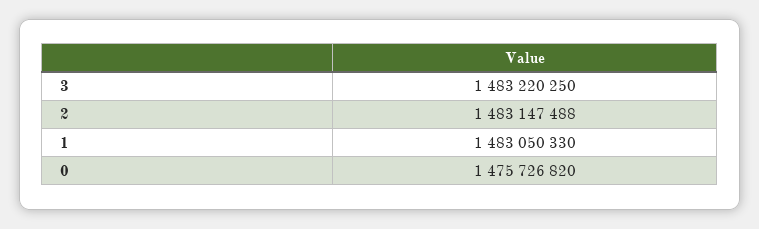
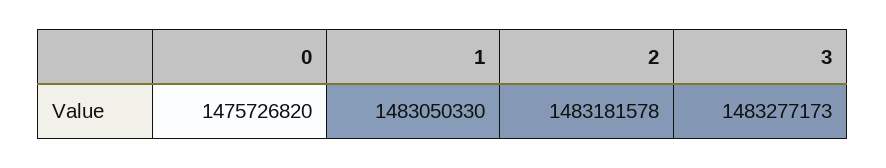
3: 1483220250 -> 1483277173
2: 1483147488 -> 1483181578

